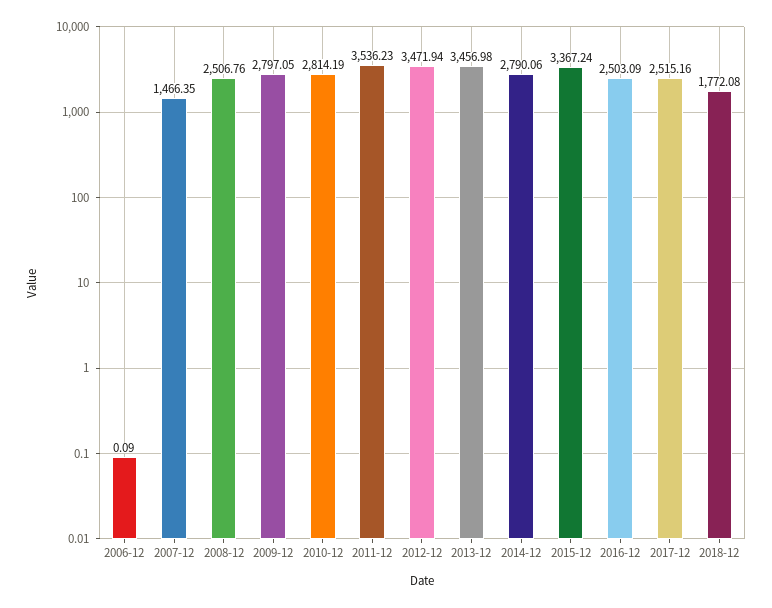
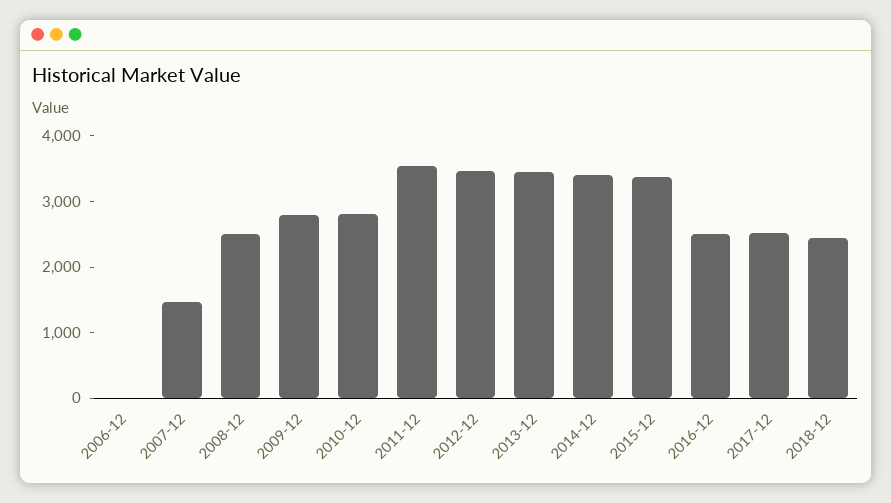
2014-12: 2790.06 -> 3400
2018-12: 1772.08 -> 2400

